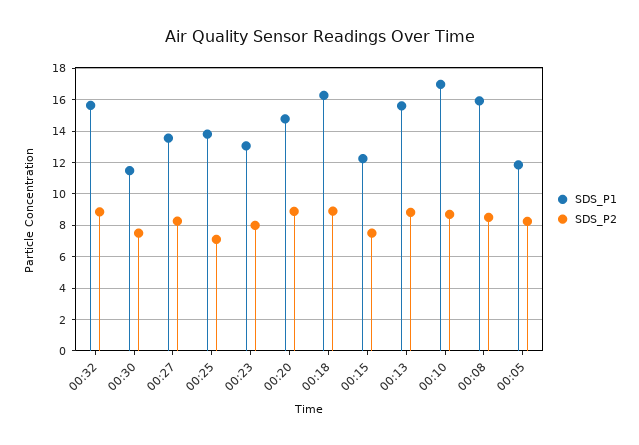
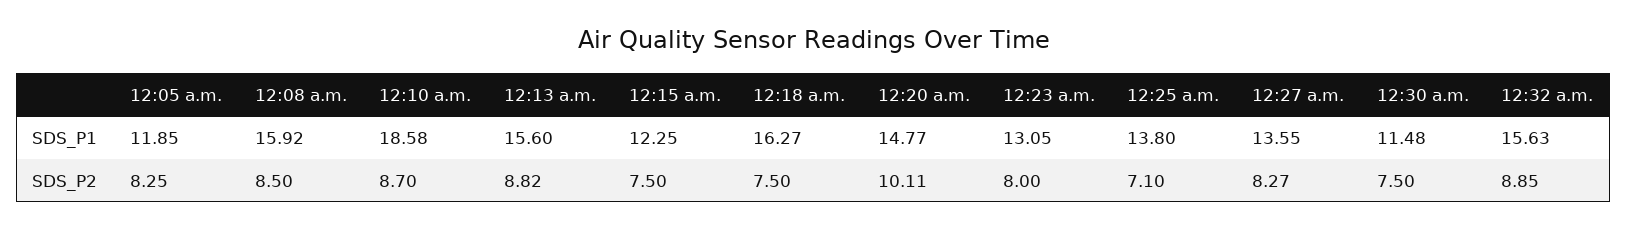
SDS_P2, 00:20: 9 -> 10.11
SDS_P2, 00:18: 9 -> 7.5
SDS_P1, 00:10: 17 -> 18.58

